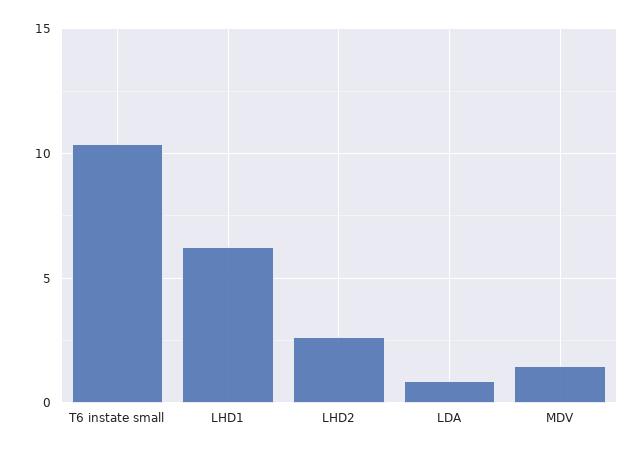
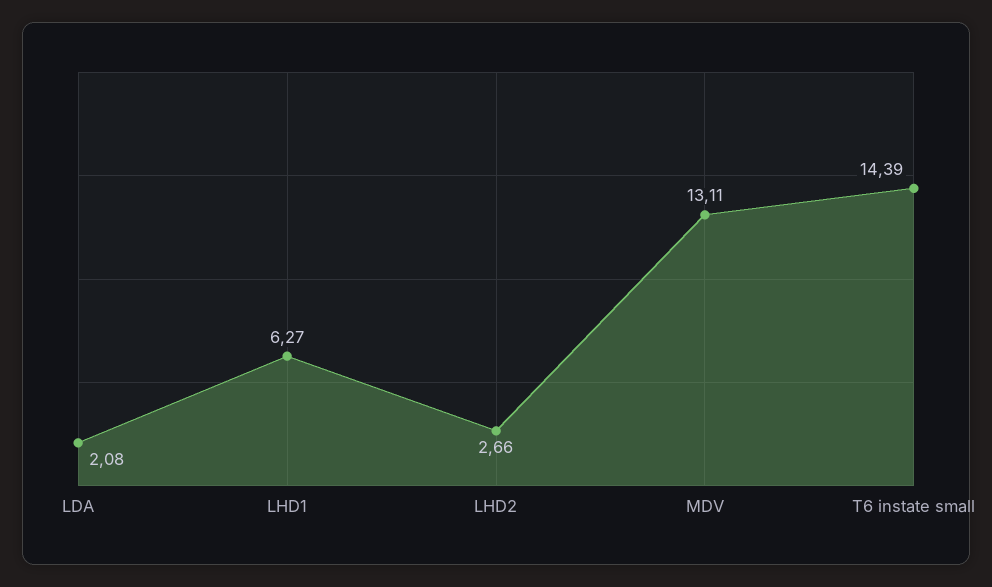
T6 instate small: 10.5 -> 14.39
LDA: 1 -> 2.08
MDV: 1.5 -> 13.11

